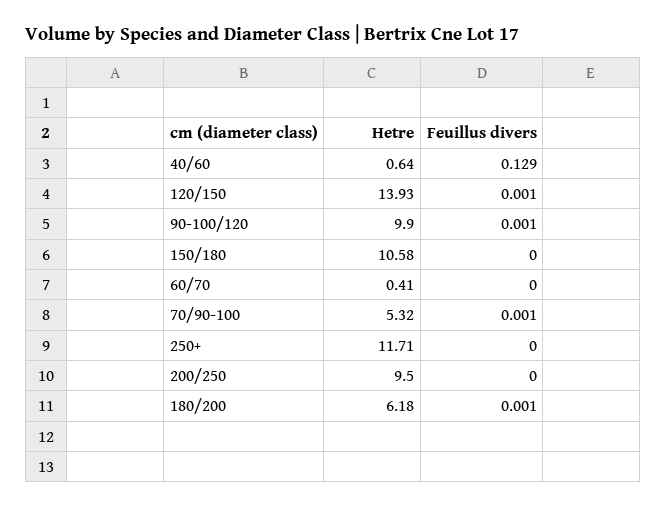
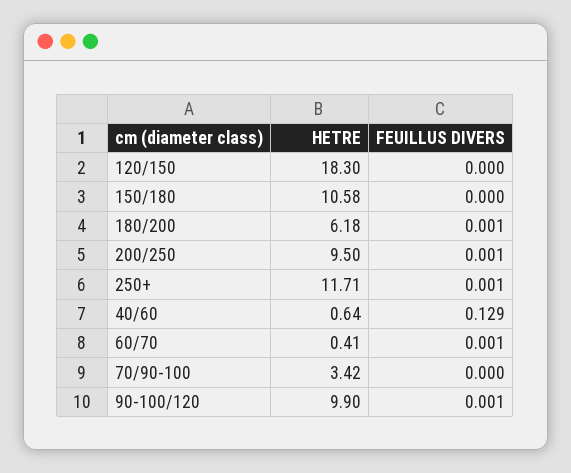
Hetre, 120/150: 13.93 -> 18.3
Feuillus divers, 120/150: 0.001 -> 0
Feuillus divers, 60/70: 0 -> 0.001
Hetre, 70/90-100: 5.32 -> 3.42
Feuillus divers, 70/90-100: 0.001 -> 0
Feuillus divers, 250+: 0 -> 0.001
Feuillus divers, 200/250: 0 -> 0.001

